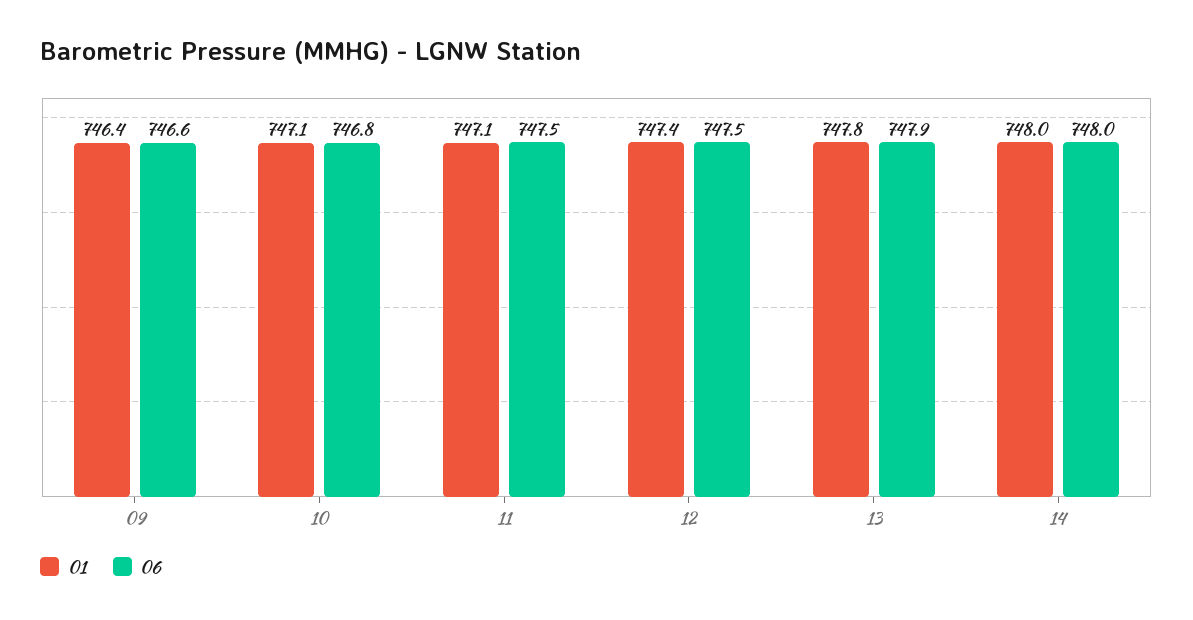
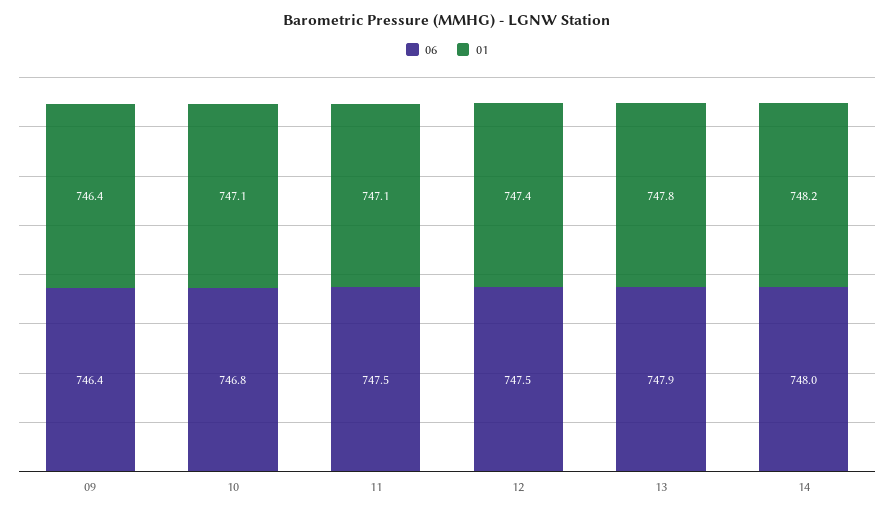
06, 09: 746.6 -> 746.4
01, 14: 748 -> 748.2

